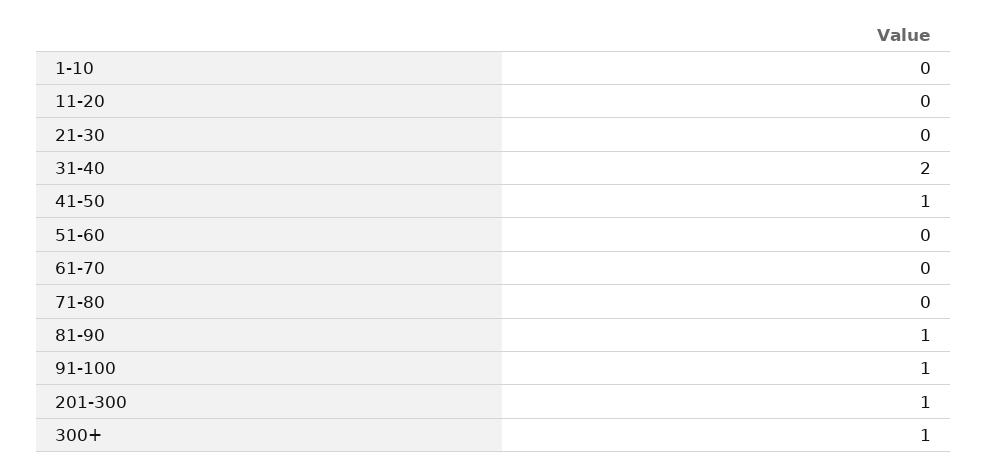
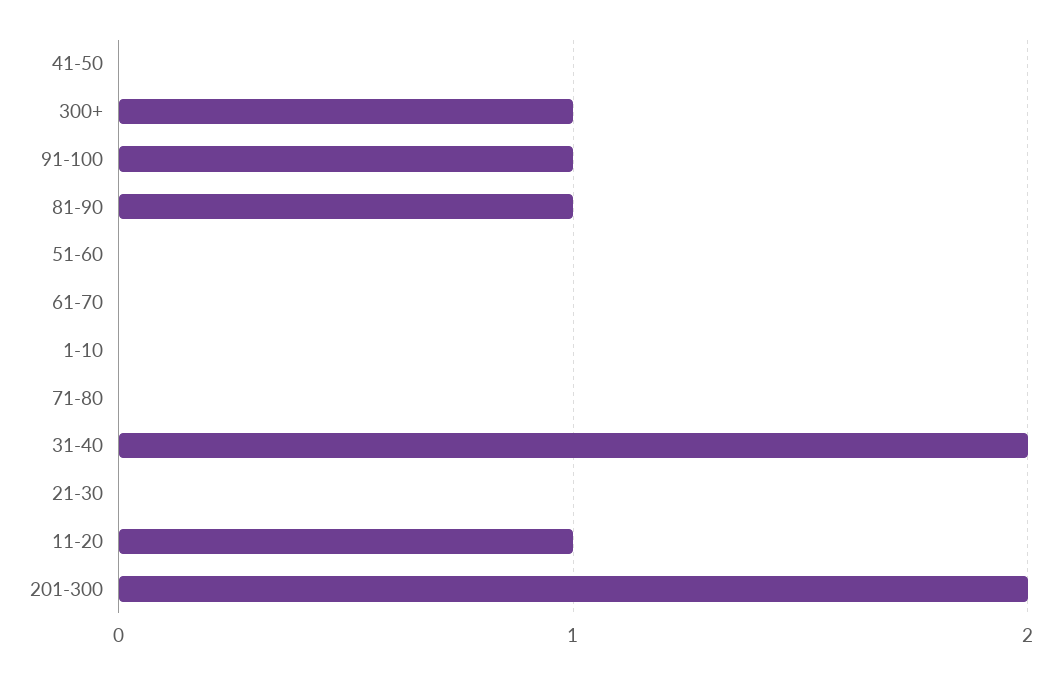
11-20: 0 -> 1
41-50: 1 -> 0
201-300: 1 -> 2

